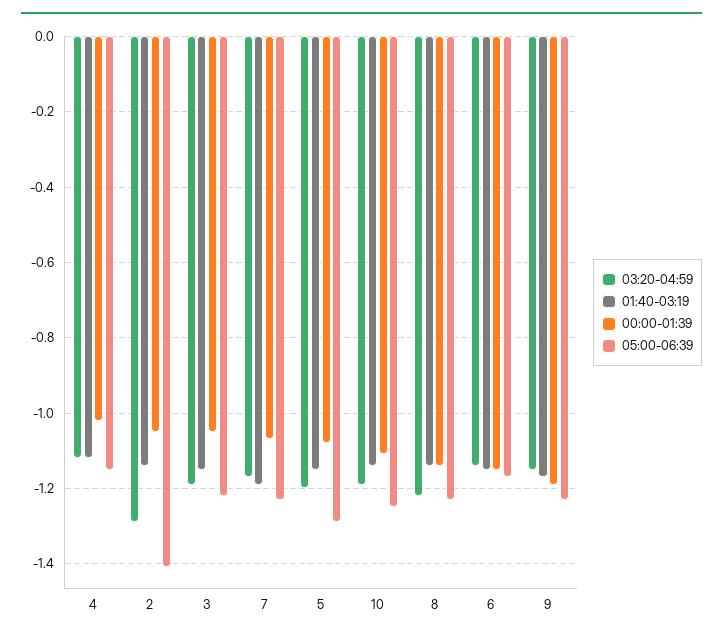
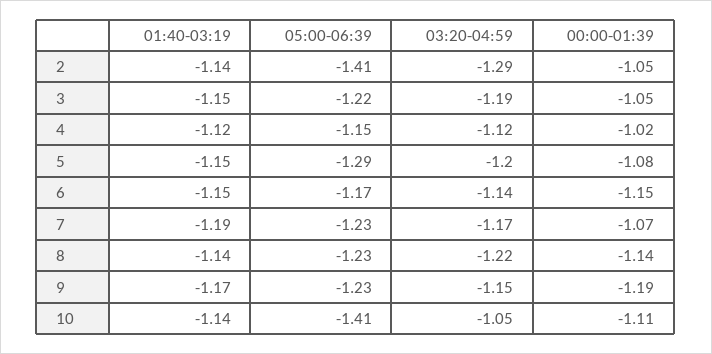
03:20-04:59, 10: -1.2 -> -1.05
05:00-06:39, 10: -1.25 -> -1.41

